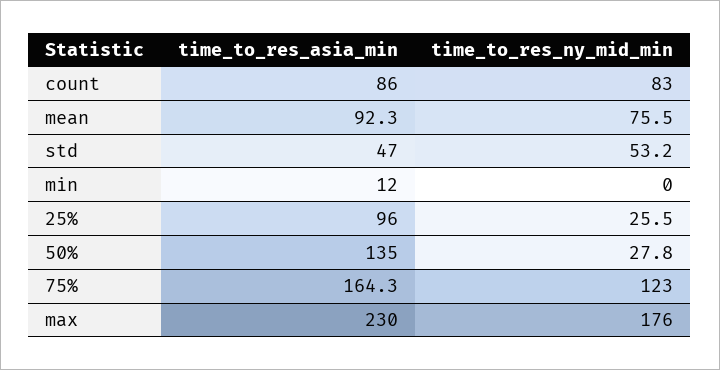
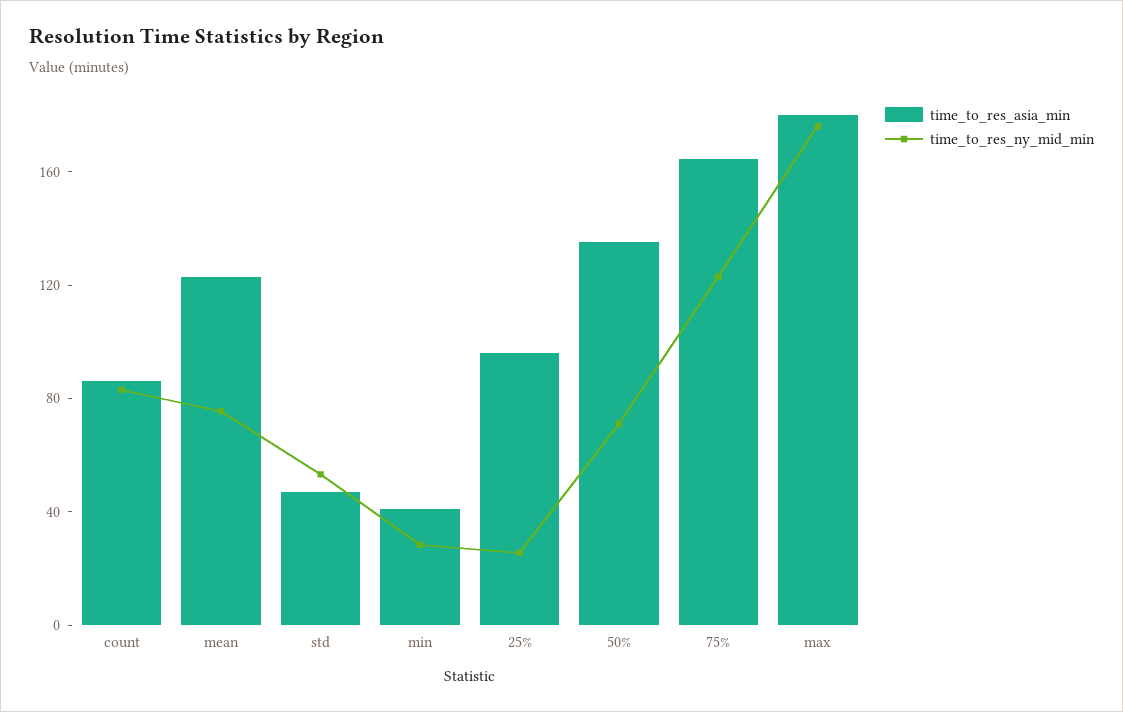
time_to_res_asia_min, mean: 92.3 -> 120
time_to_res_asia_min, min: 12 -> 40
time_to_res_ny_mid_min, min: 0 -> 30
time_to_res_ny_mid_min, 50%: 27.8 -> 70
time_to_res_asia_min, max: 230 -> 180

